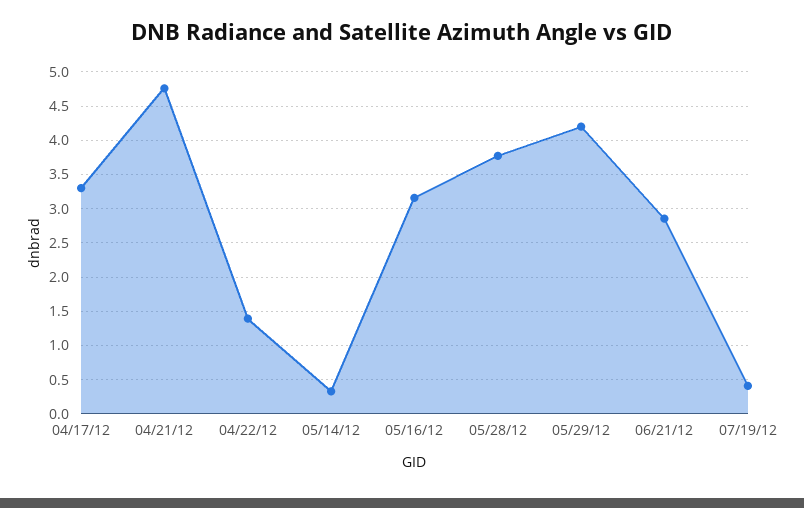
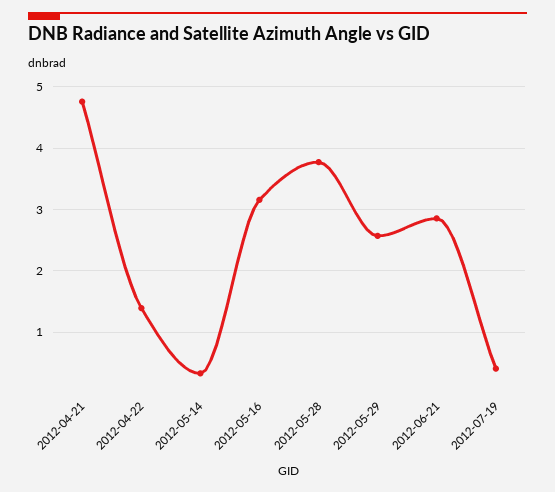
04/17/12: 3.3 -> none
05/29/12: 4.2 -> 2.6

